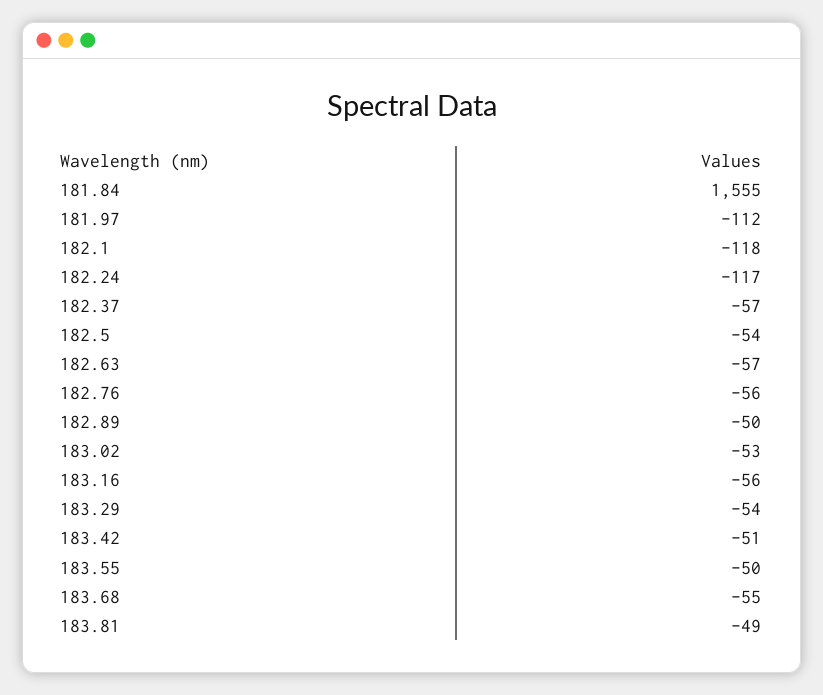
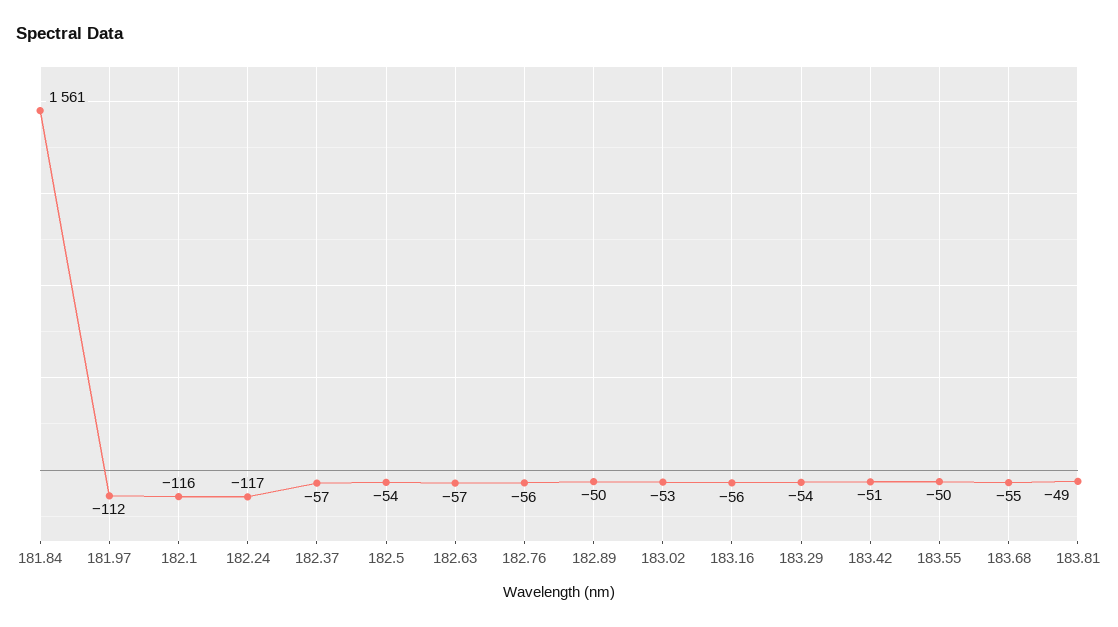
181.84: 1555 -> 1561
182.1: -118 -> -116

